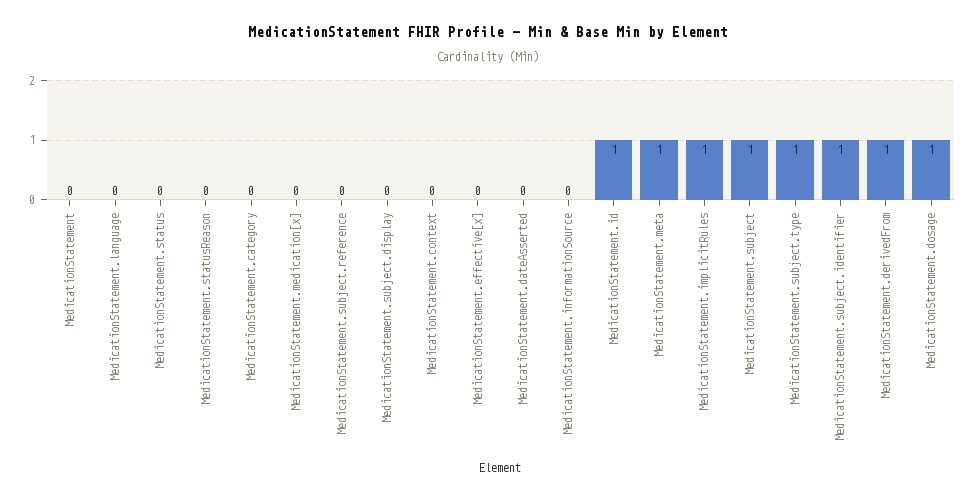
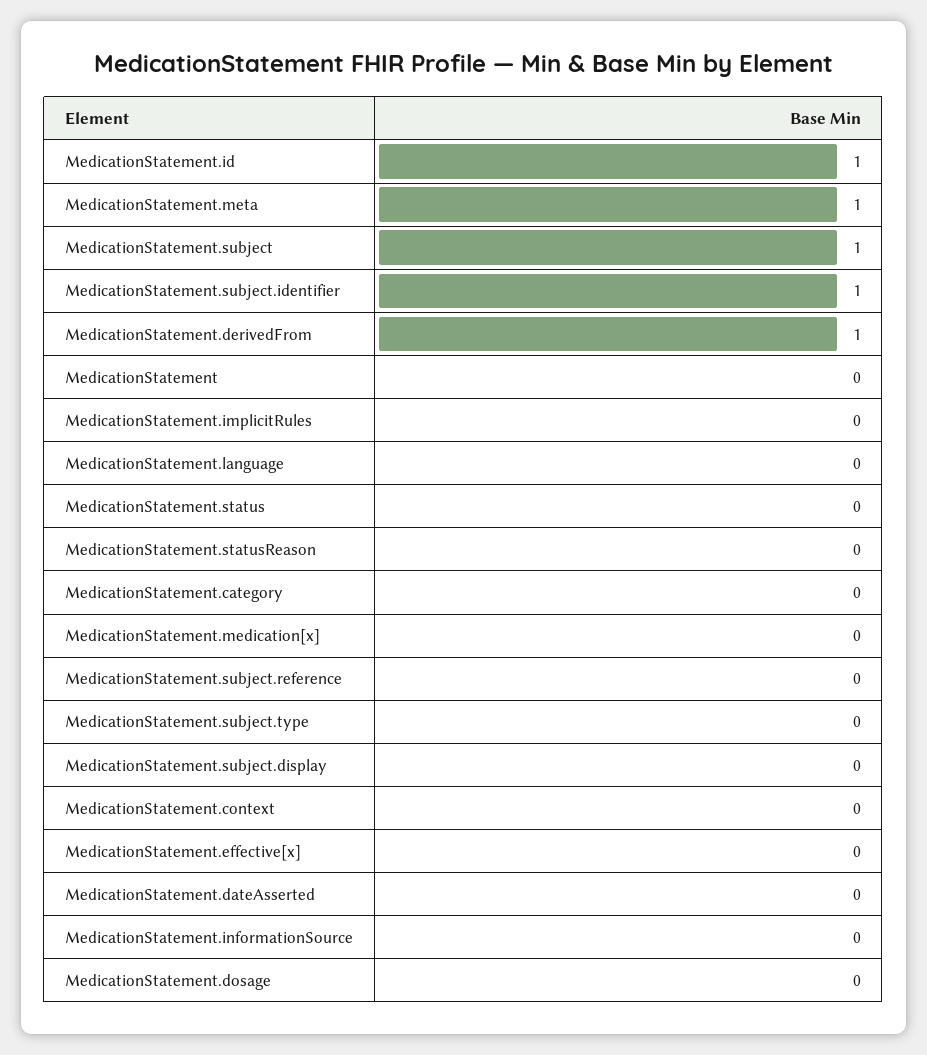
MedicationStatement.implicitRules: 1 -> 0
MedicationStatement.subject.type: 1 -> 0
MedicationStatement.dosage: 1 -> 0

